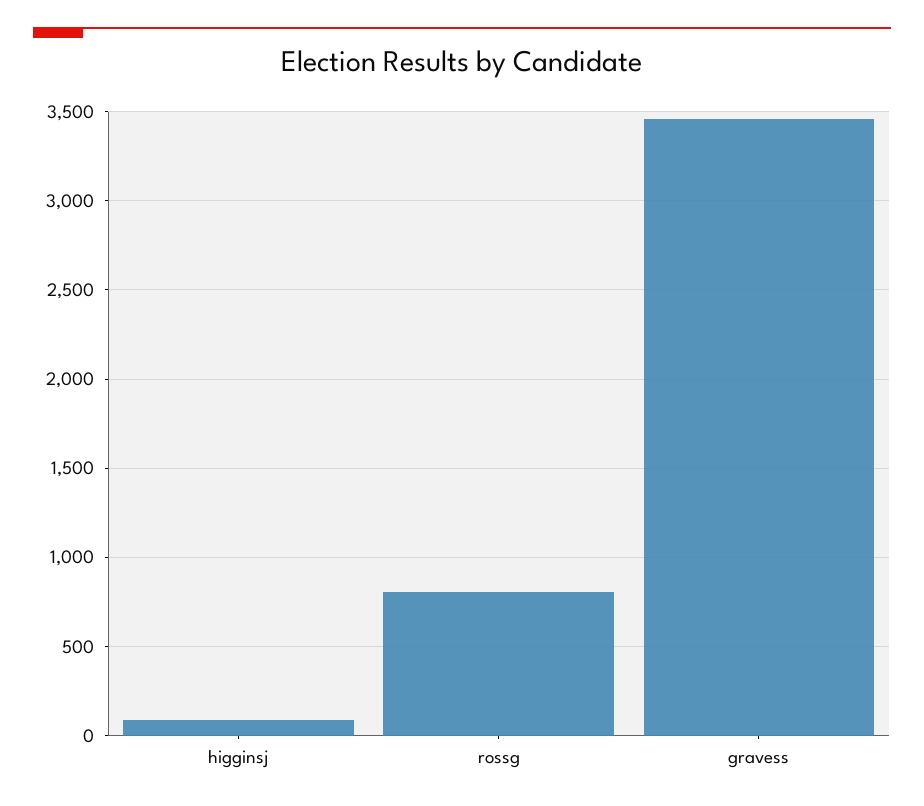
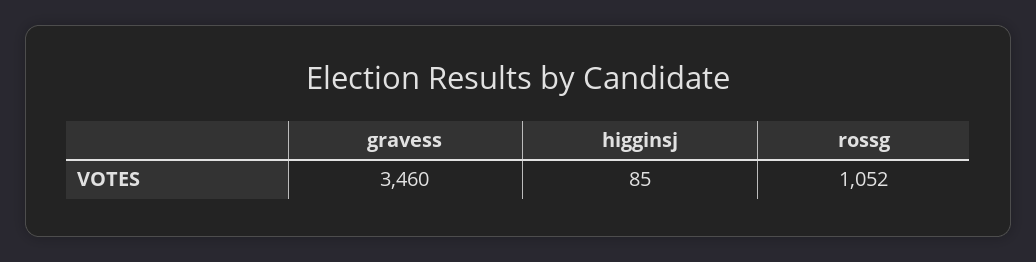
rossg: 800 -> 1052

